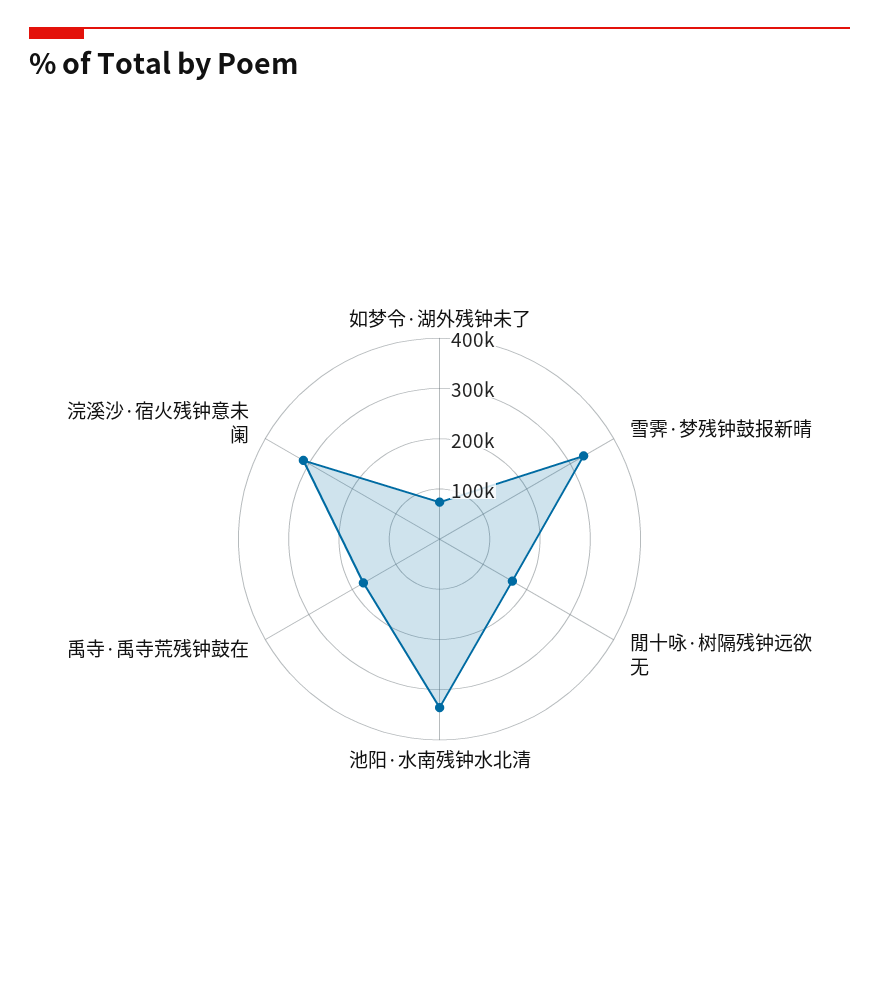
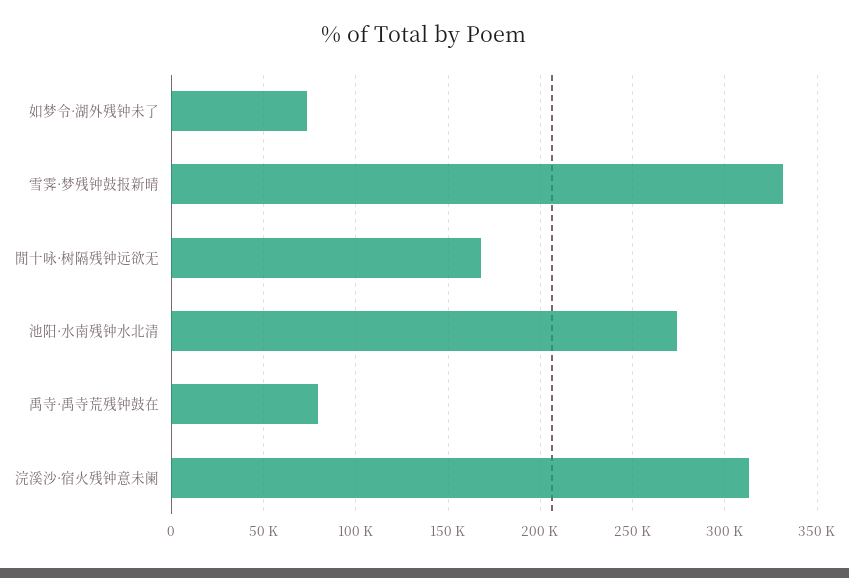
池阳·水南残钟水北清: 340000 -> 275000
禹寺·禹寺荒残钟鼓在: 180000 -> 80000

